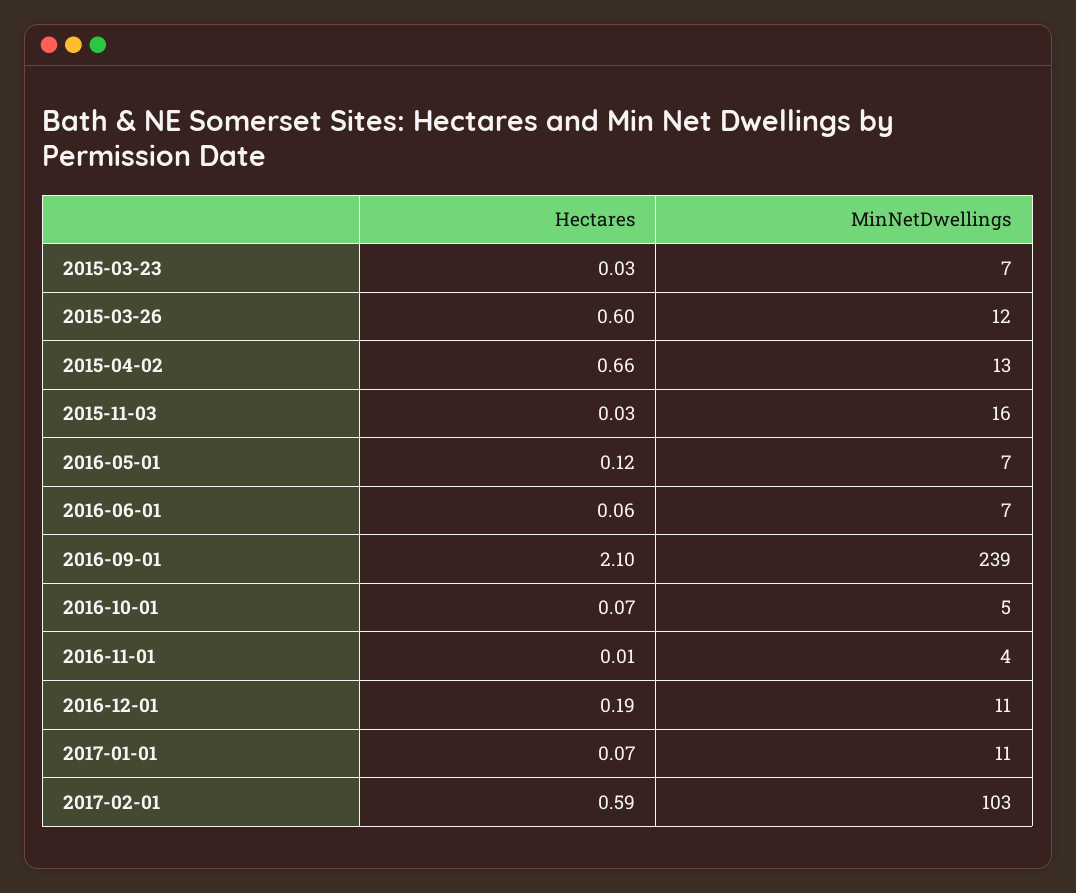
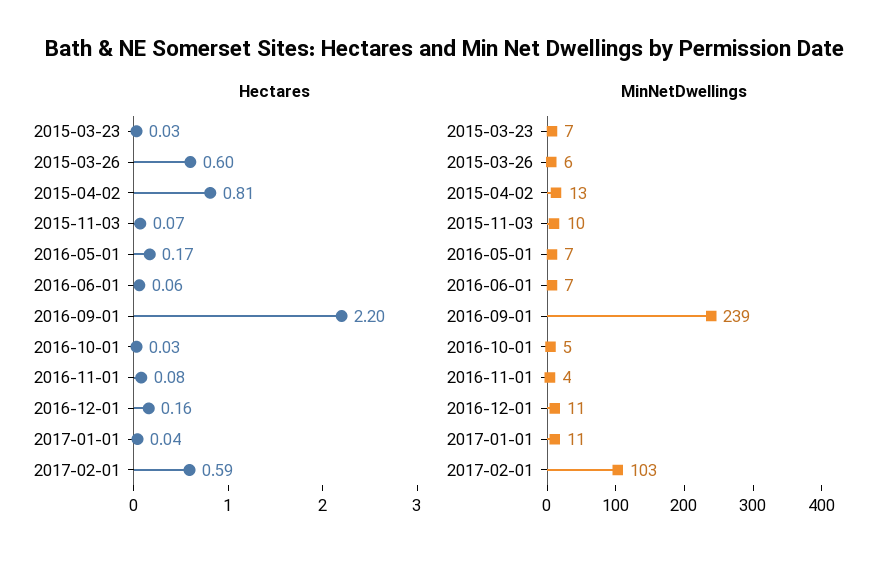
MinNetDwellings, 2015-03-26: 12 -> 6
Hectares, 2015-04-02: 0.66 -> 0.81
Hectares, 2015-11-03: 0.03 -> 0.07
MinNetDwellings, 2015-11-03: 16 -> 10
Hectares, 2016-05-01: 0.12 -> 0.17
Hectares, 2016-09-01: 2.1 -> 2.2
Hectares, 2016-10-01: 0.07 -> 0.03
Hectares, 2016-11-01: 0.01 -> 0.08
Hectares, 2016-12-01: 0.19 -> 0.16
Hectares, 2017-01-01: 0.07 -> 0.04

